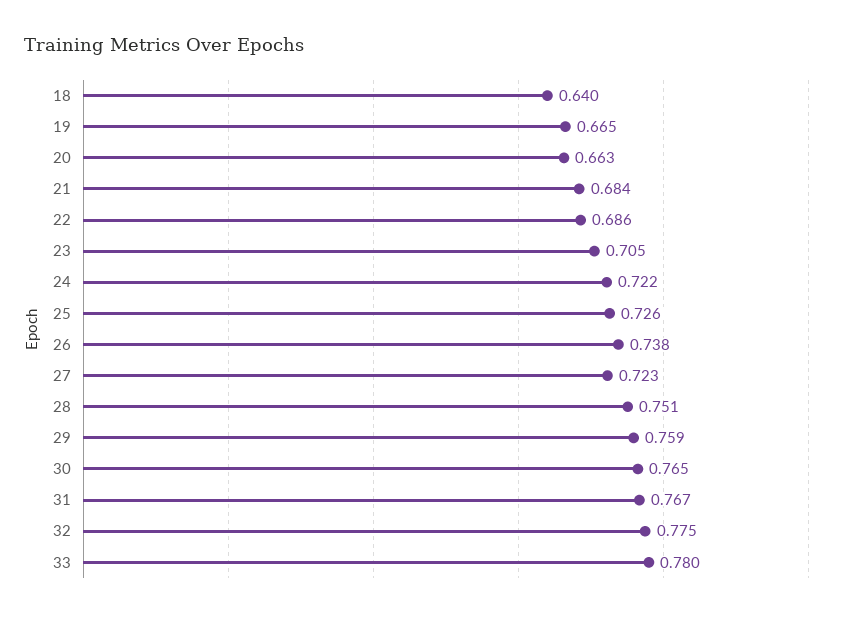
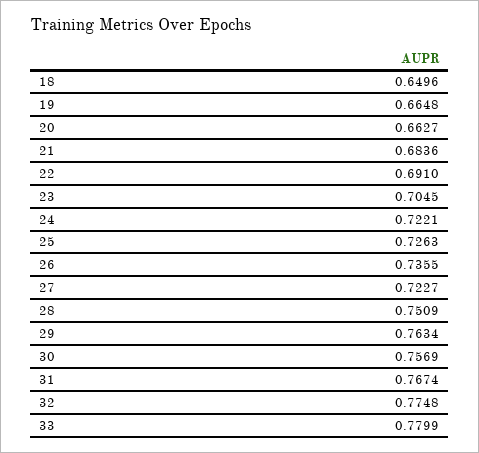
18: 0.64 -> 0.6496
22: 0.686 -> 0.691
26: 0.738 -> 0.7355
29: 0.759 -> 0.7634
30: 0.765 -> 0.7569

